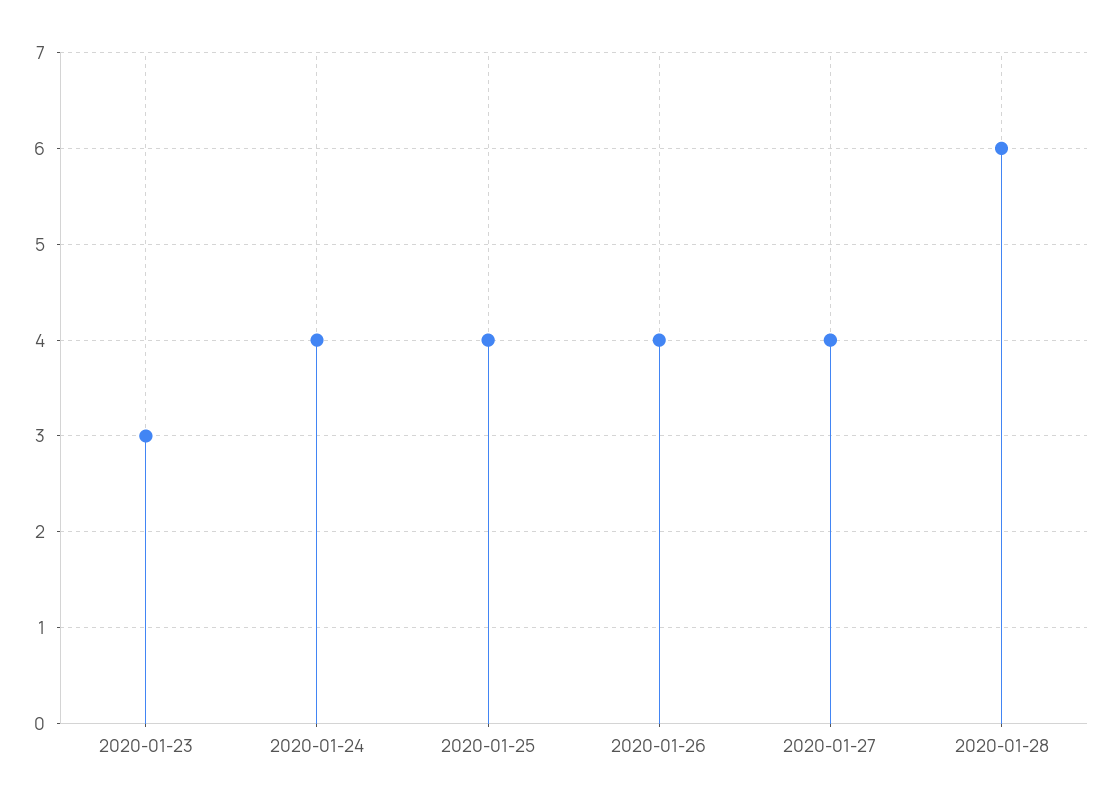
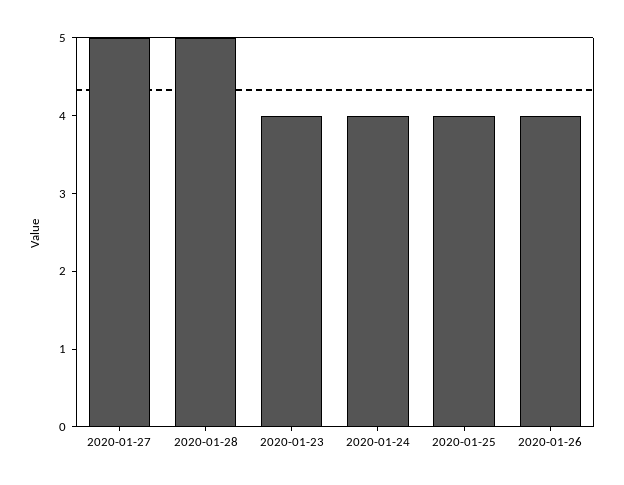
2020-01-23: 3 -> 4
2020-01-27: 4 -> 5
2020-01-28: 6 -> 5

